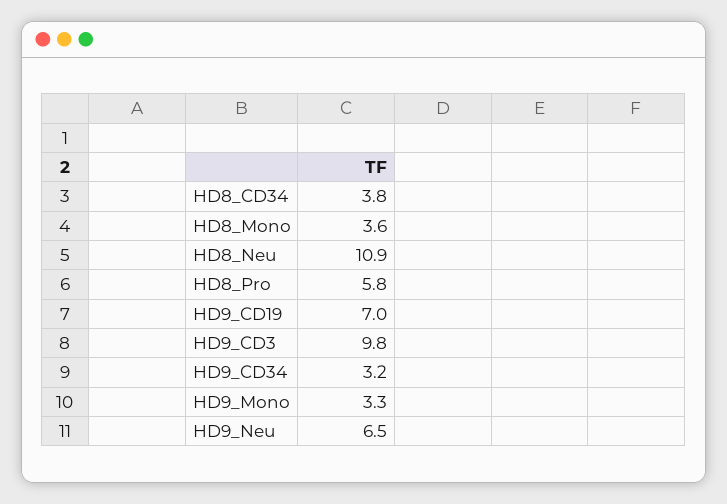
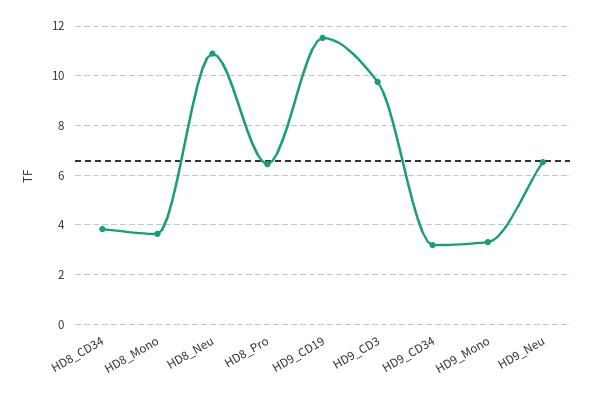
HD8_Pro: 5.8 -> 6.5
HD9_CD19: 7 -> 11.5

